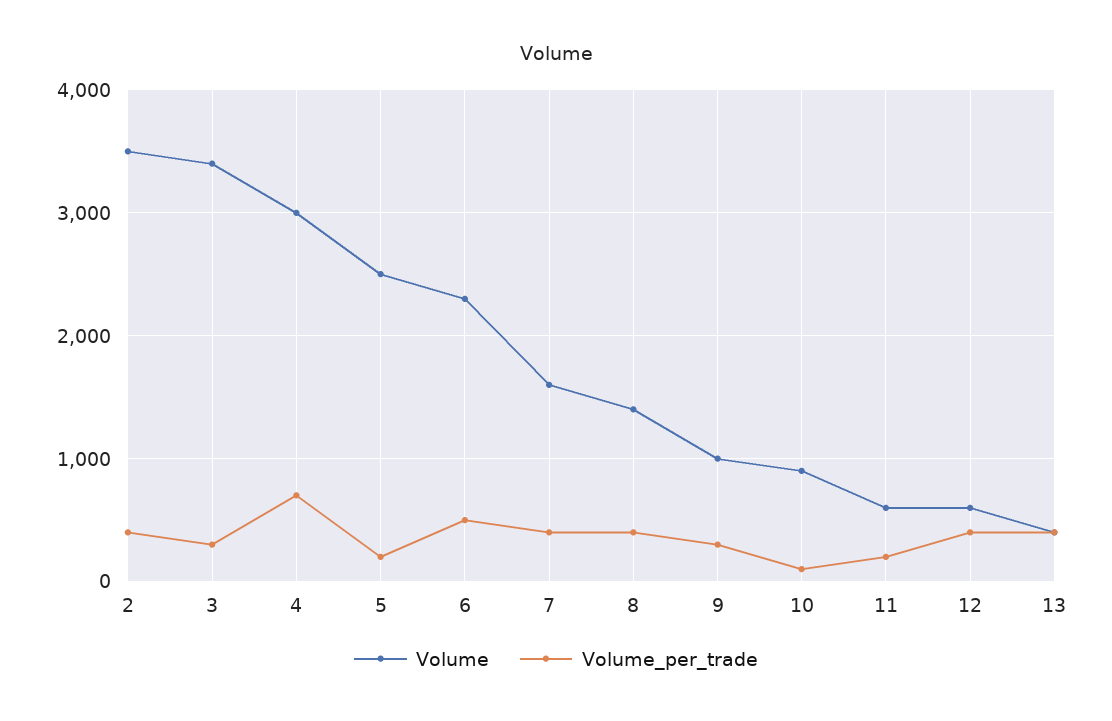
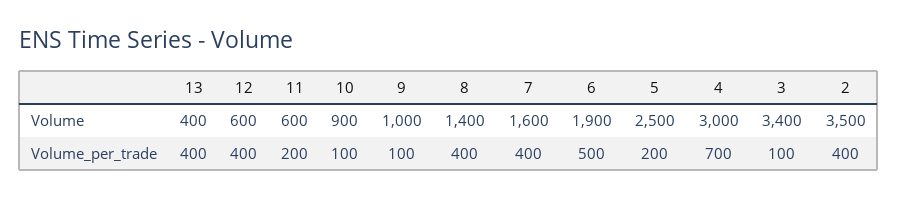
Volume_per_trade, 3: 300 -> 100
Volume, 6: 2300 -> 1900
Volume_per_trade, 9: 300 -> 100

